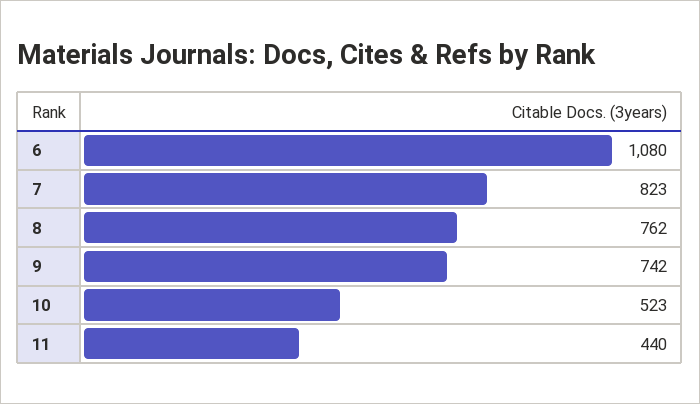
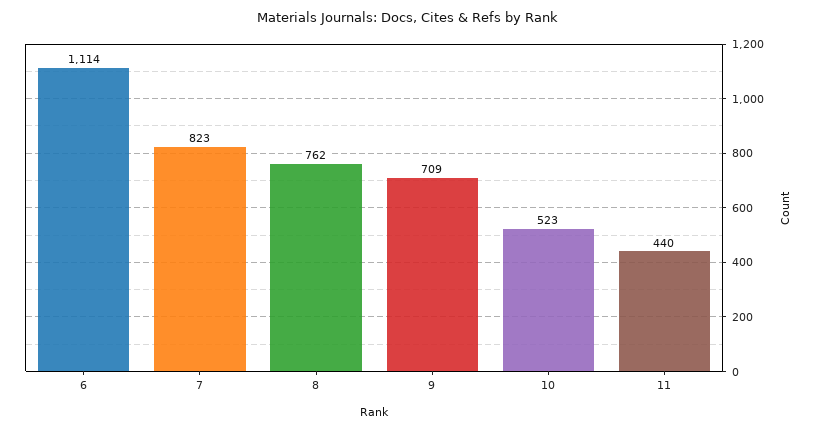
6: 1080 -> 1114
9: 742 -> 709

